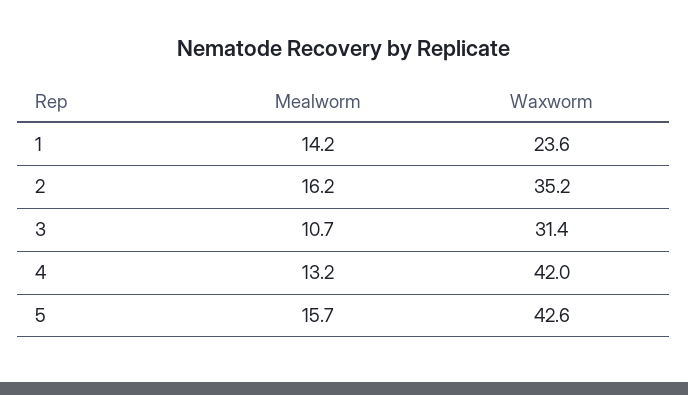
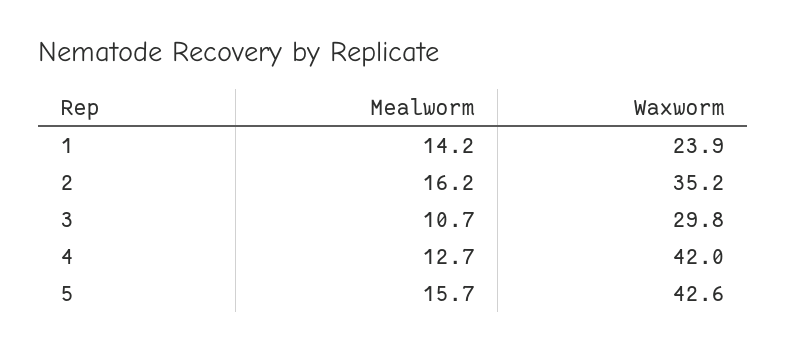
Waxworm, 1: 23.6 -> 23.9
Waxworm, 3: 31.4 -> 29.8
Mealworm, 4: 13.2 -> 12.7

